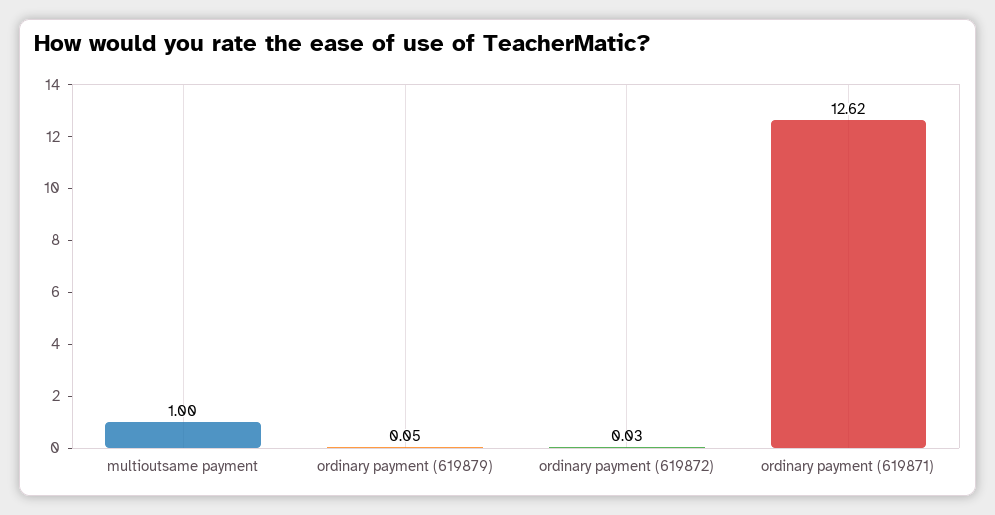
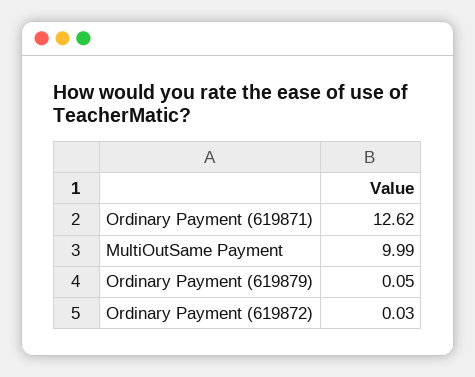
multioutsame payment: 1 -> 9.99

